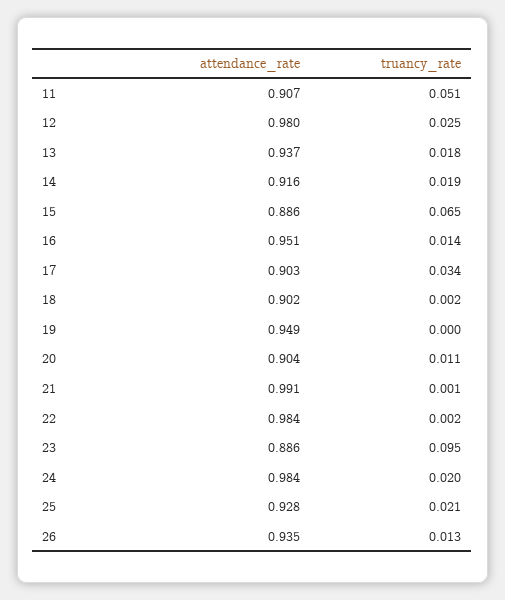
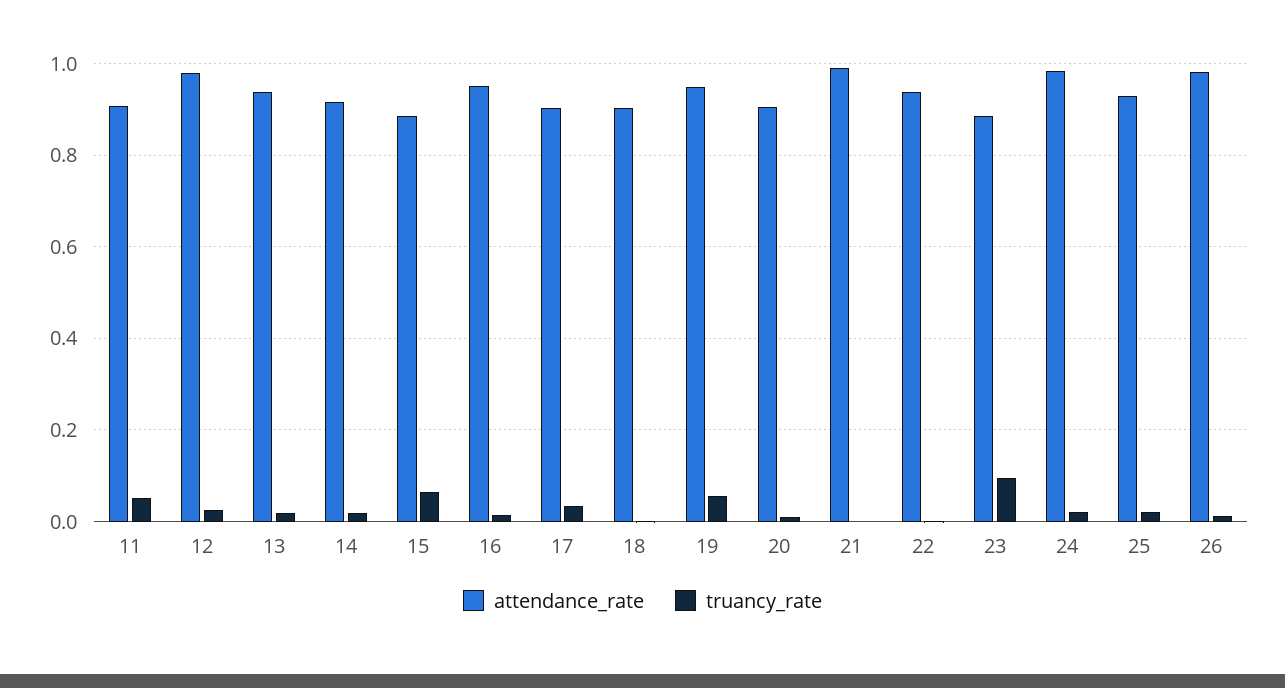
truancy_rate, 19: 0 -> 0.06
attendance_rate, 22: 0.984 -> 0.94
attendance_rate, 26: 0.935 -> 0.98

